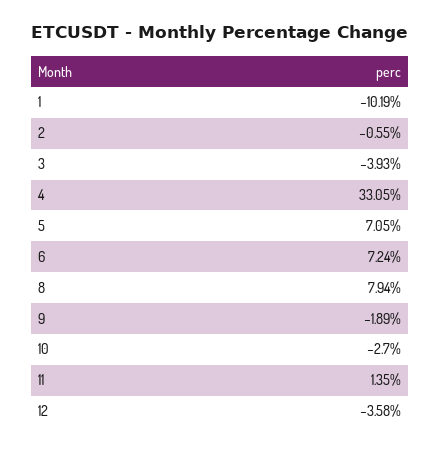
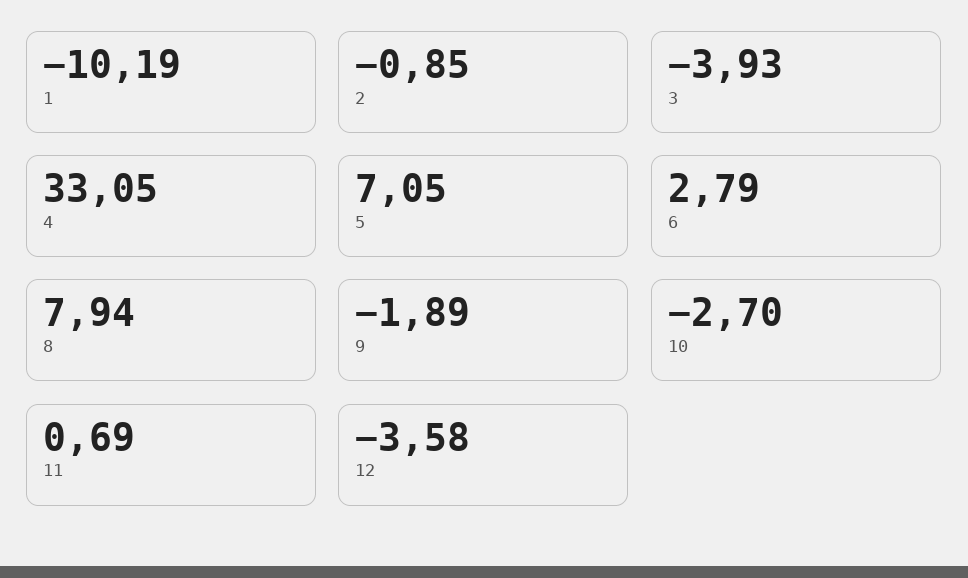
2: -0.55 -> -0.85
6: 7.24 -> 2.79
11: 1.35 -> 0.69

